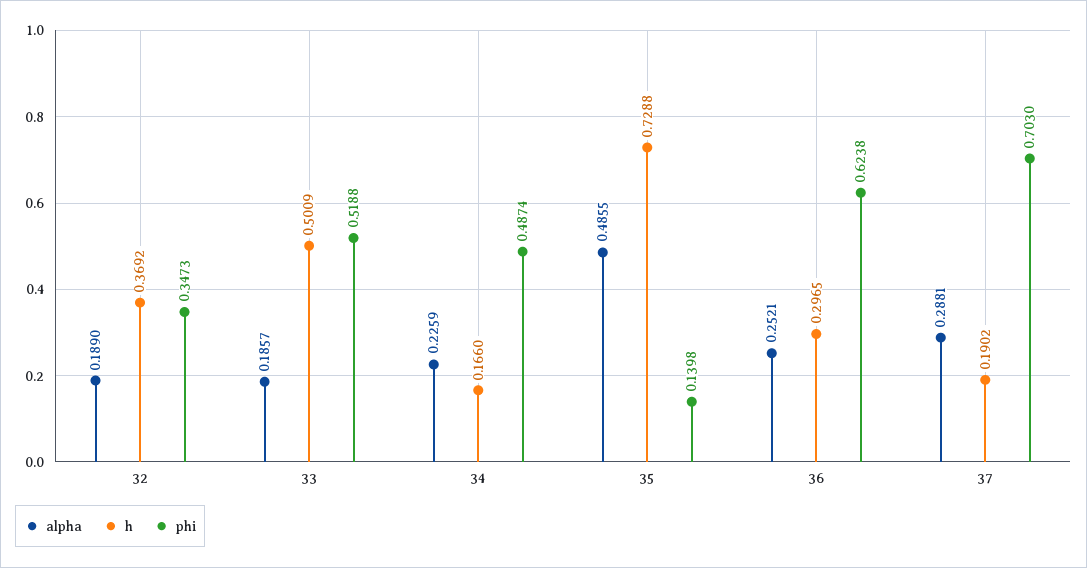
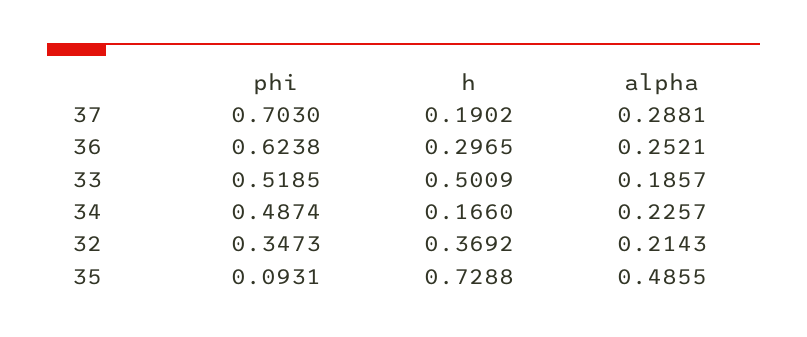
alpha, 32: 0.189 -> 0.2143
phi, 33: 0.5188 -> 0.5185
alpha, 34: 0.2259 -> 0.2257
phi, 35: 0.1398 -> 0.0931

